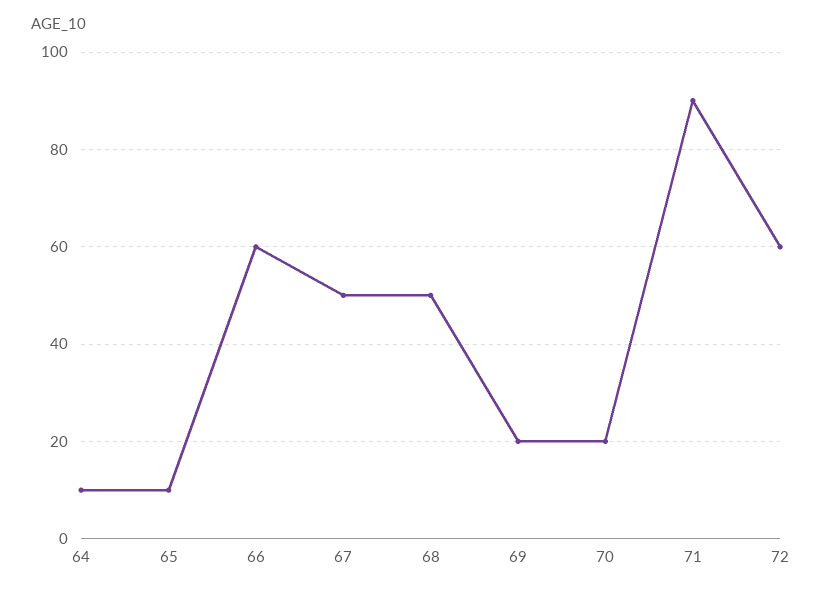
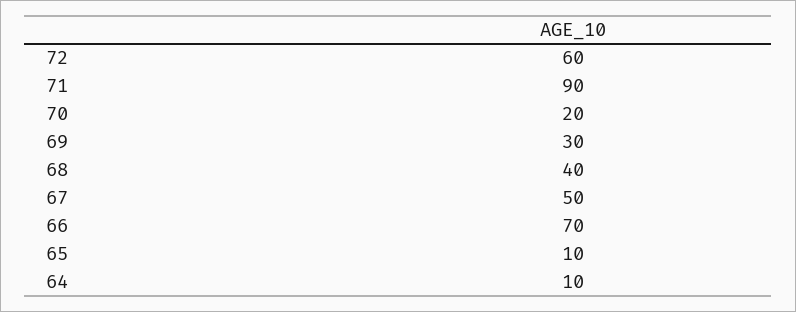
66: 60 -> 70
68: 50 -> 40
69: 20 -> 30

